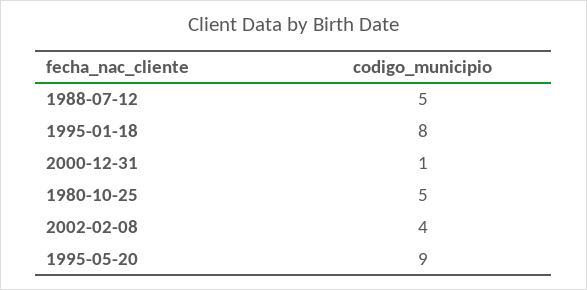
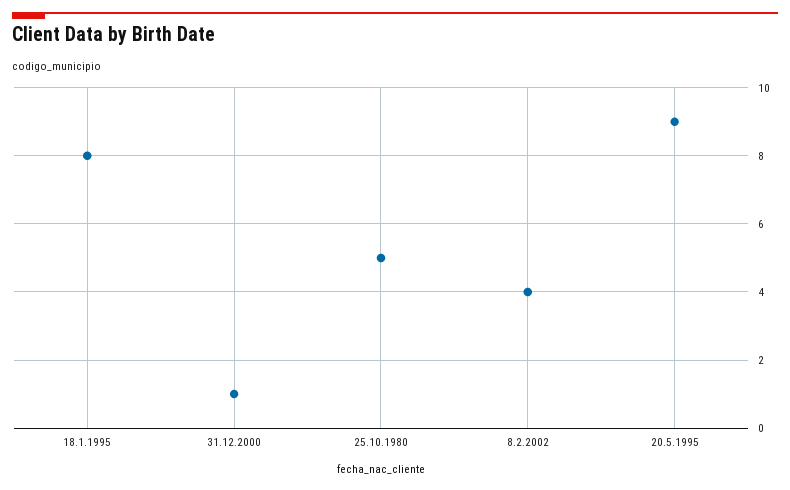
1988-07-12: 5 -> none

